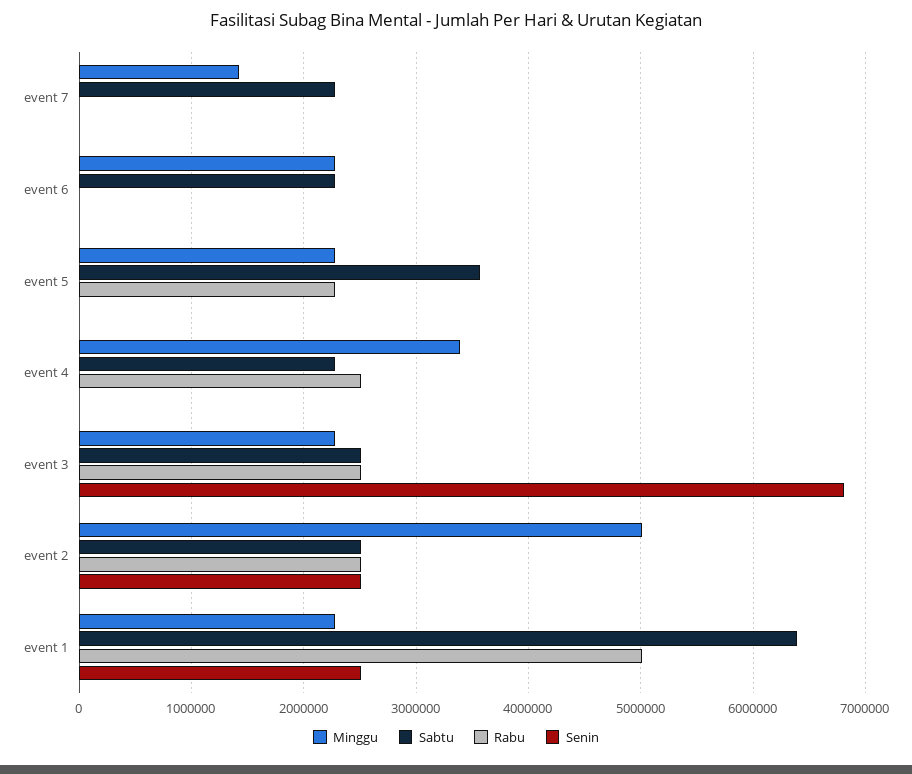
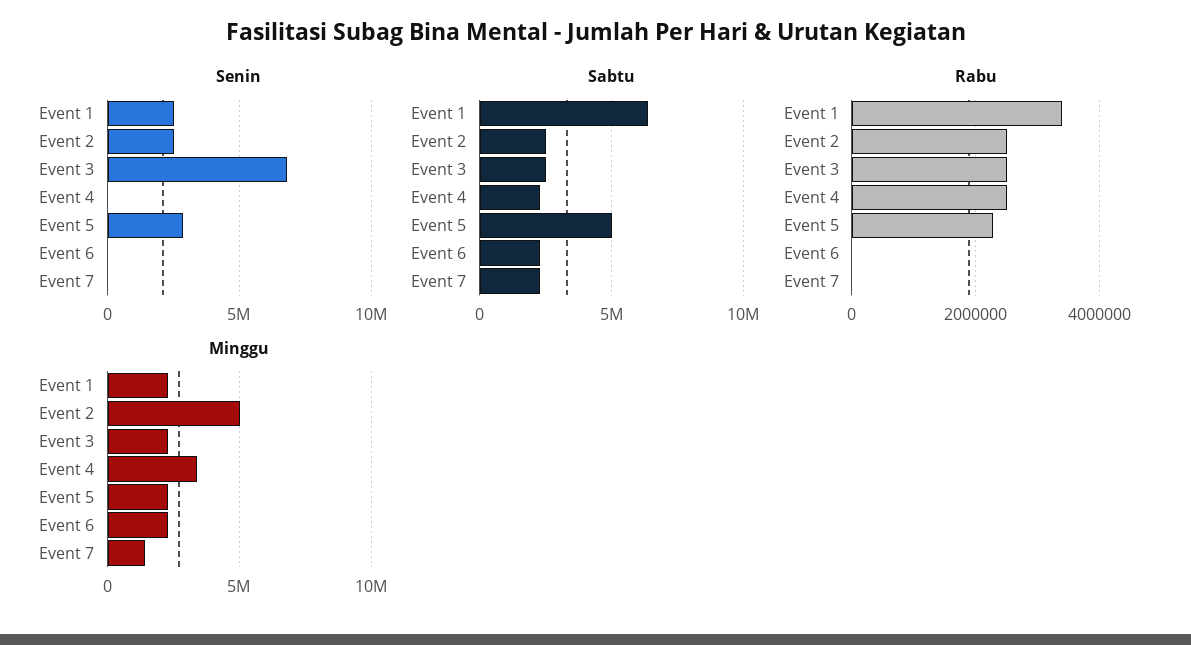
Sabtu, event 5: 3600000 -> 5000000
Senin, event 5: 0 -> 3000000
Rabu, event 1: 5000000 -> 3400000

